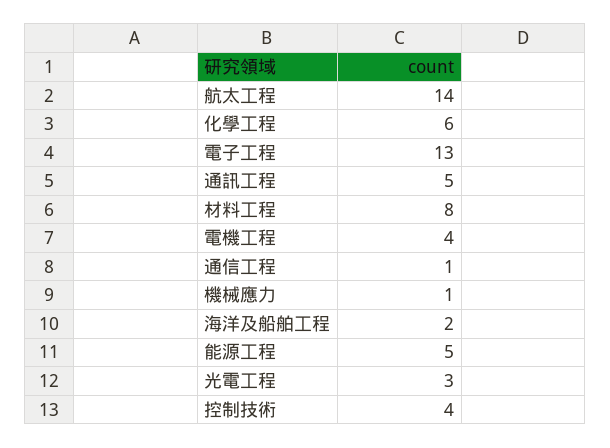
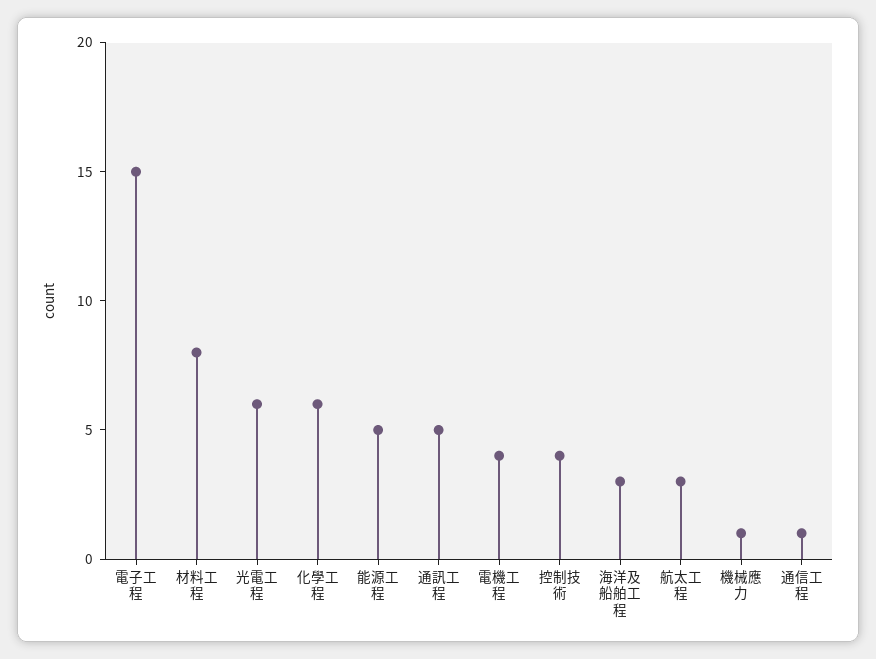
航太工程: 14 -> 3
電子工程: 13 -> 15
海洋及船舶工程: 2 -> 3
光電工程: 3 -> 6

